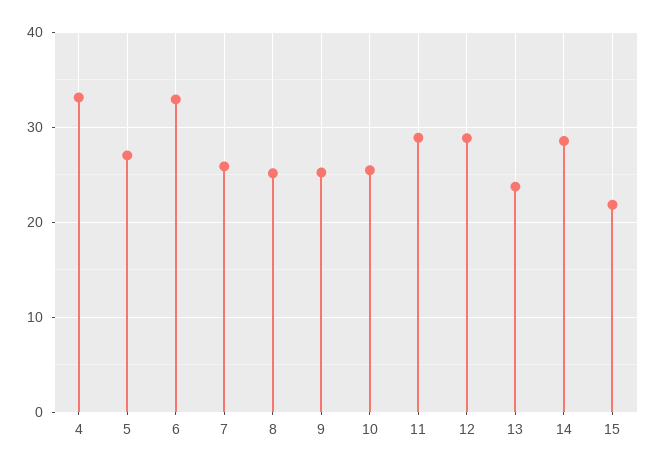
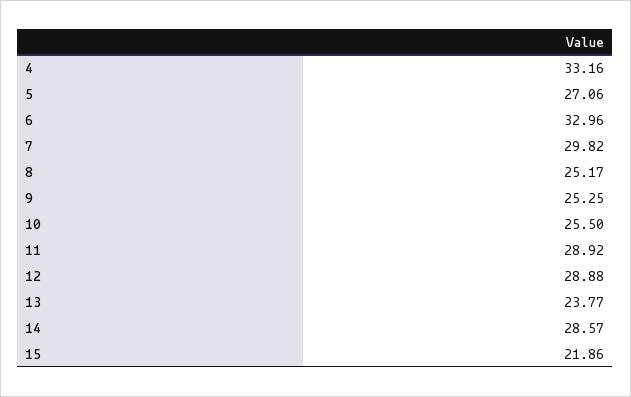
7: 26 -> 29.82

